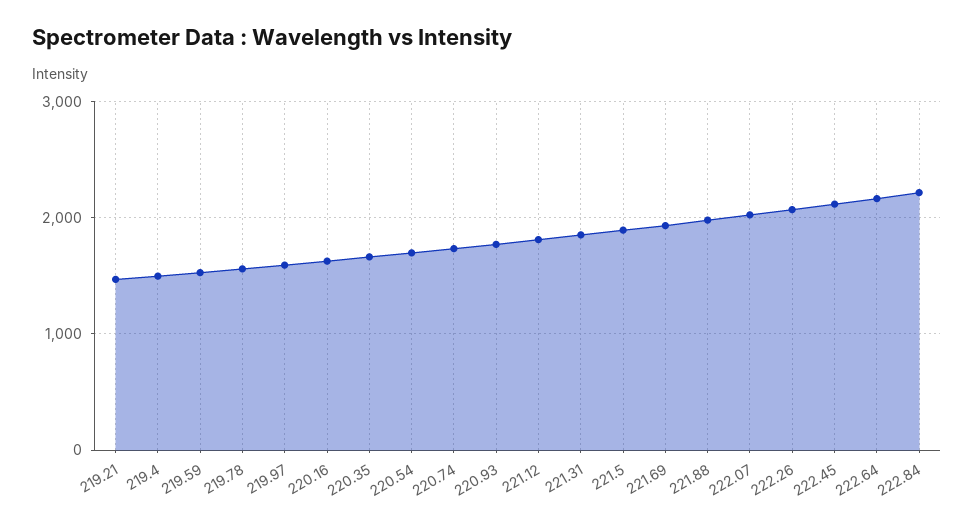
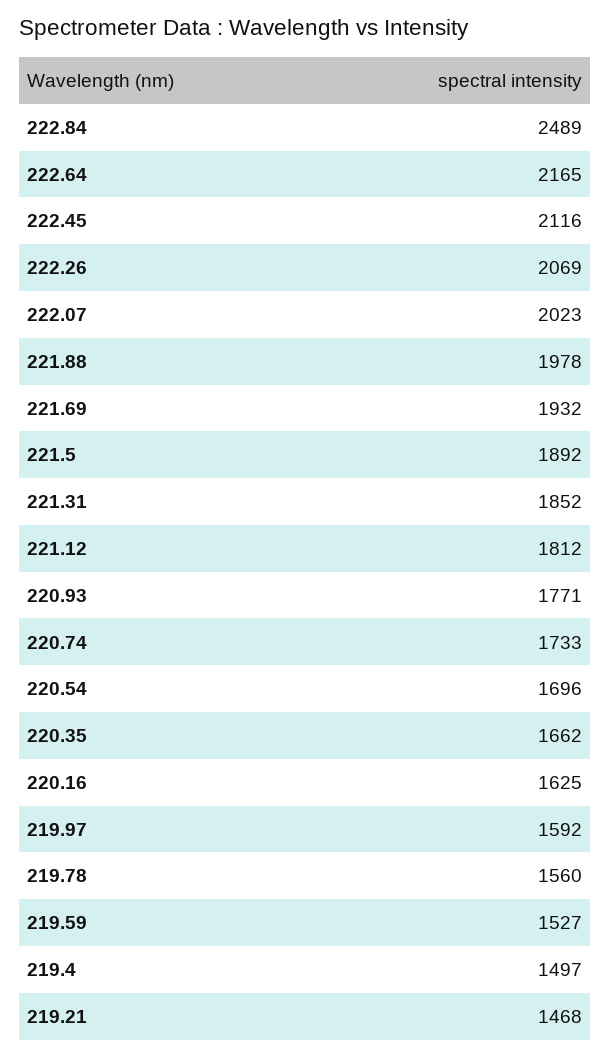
222.84: 2200 -> 2489

